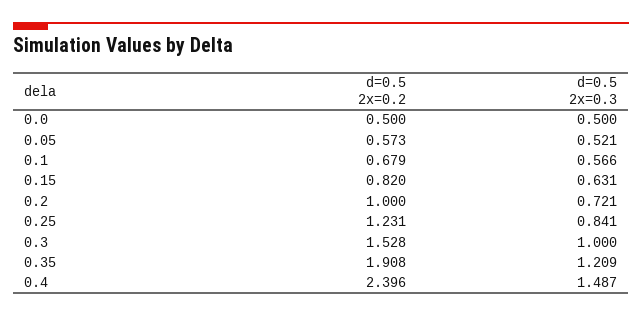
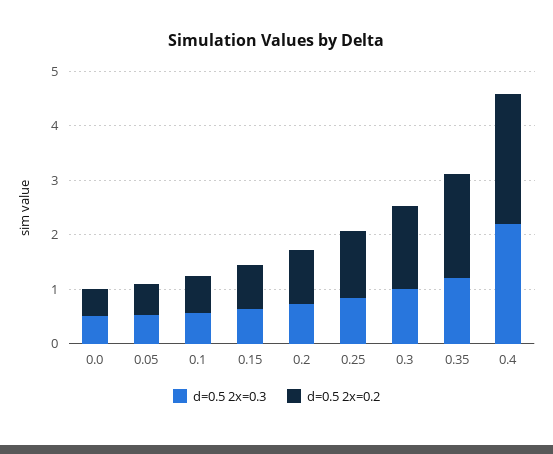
d=0.5 2x=0.3, 0.4: 1.487 -> 2.2

